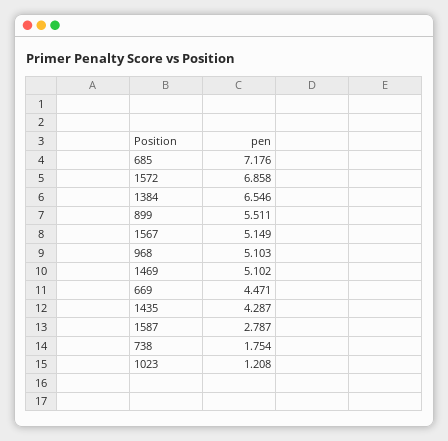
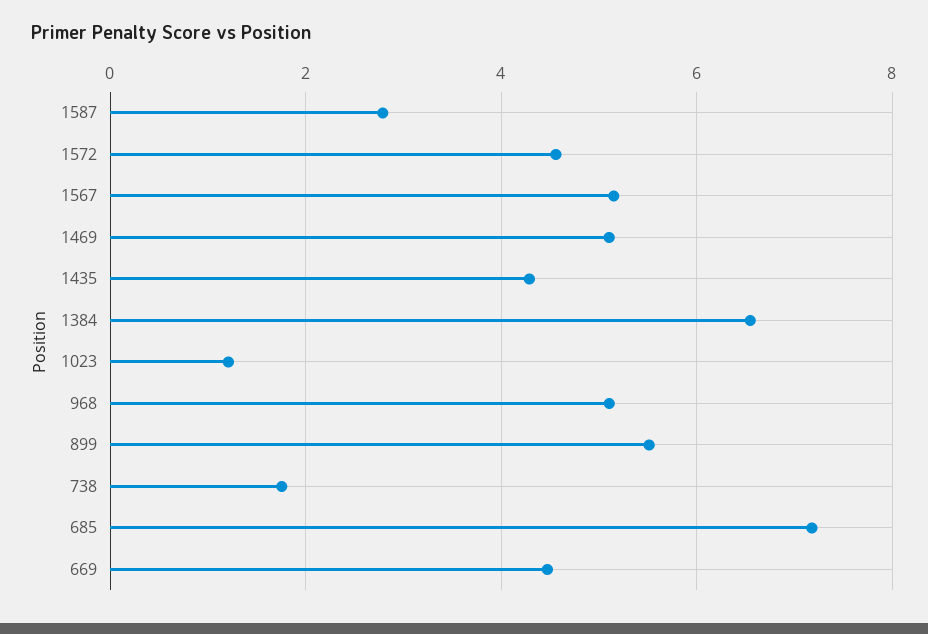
1572: 6.858 -> 4.6

